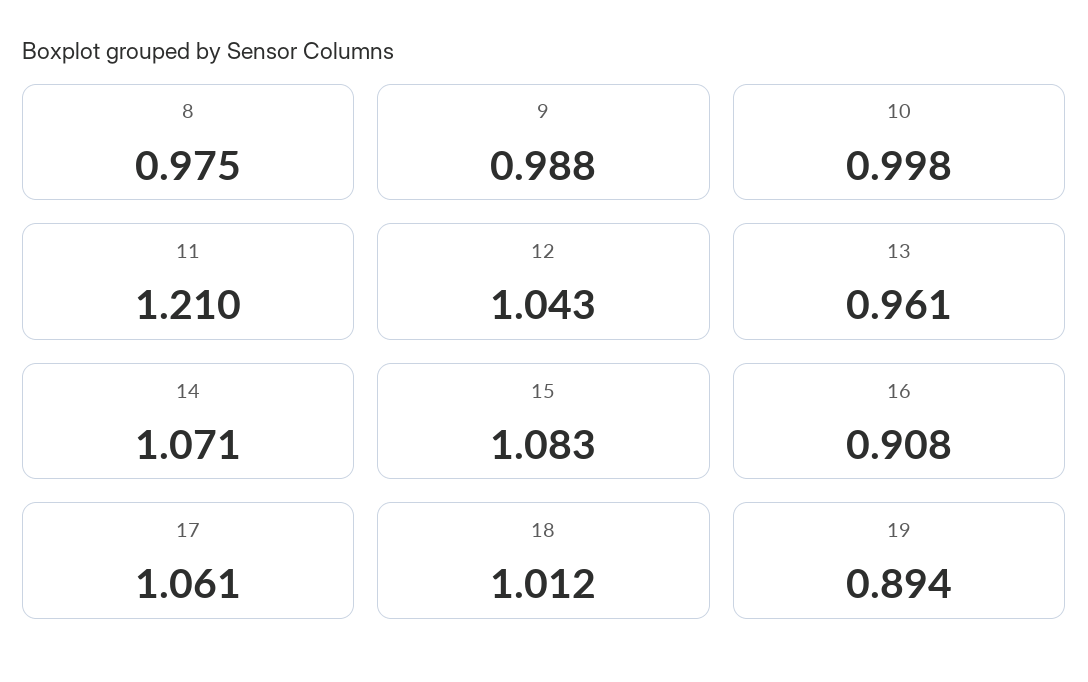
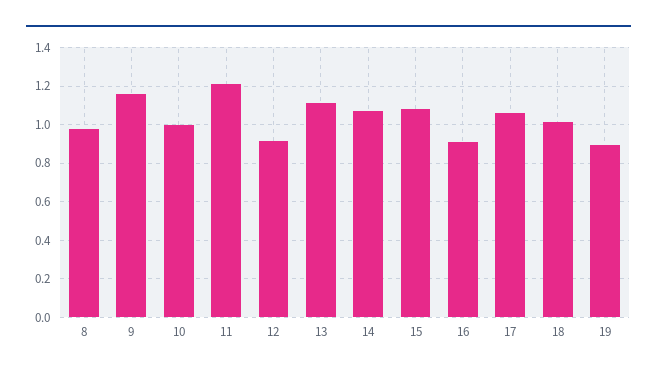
9: 0.988 -> 1.15
12: 1.043 -> 0.9
13: 0.961 -> 1.1

